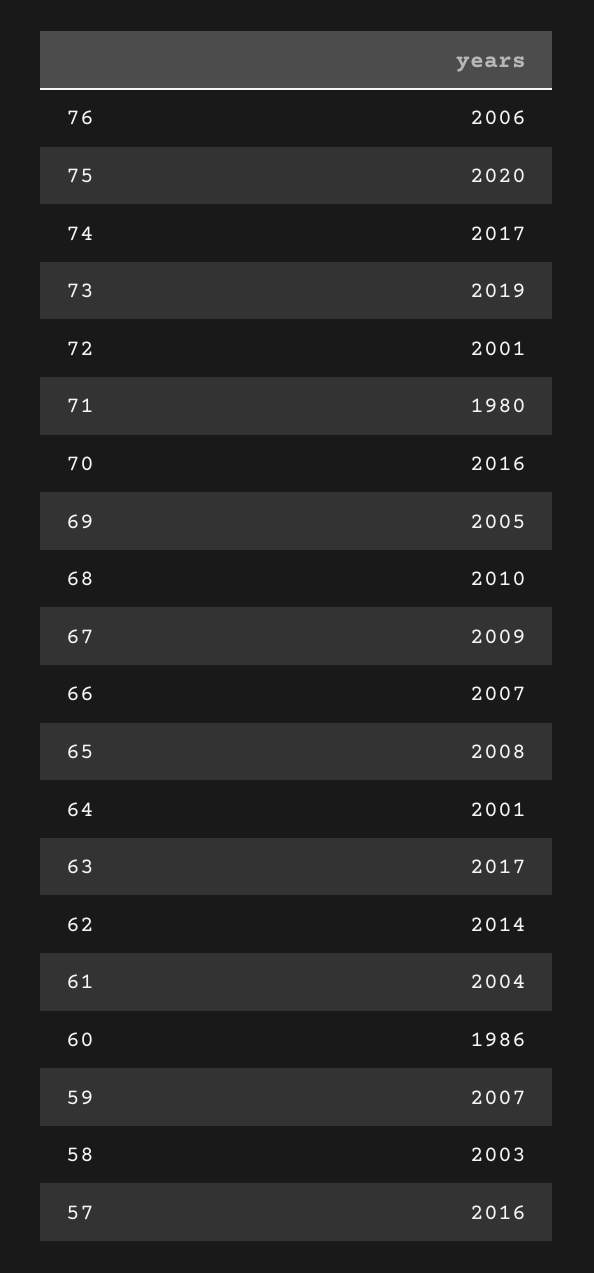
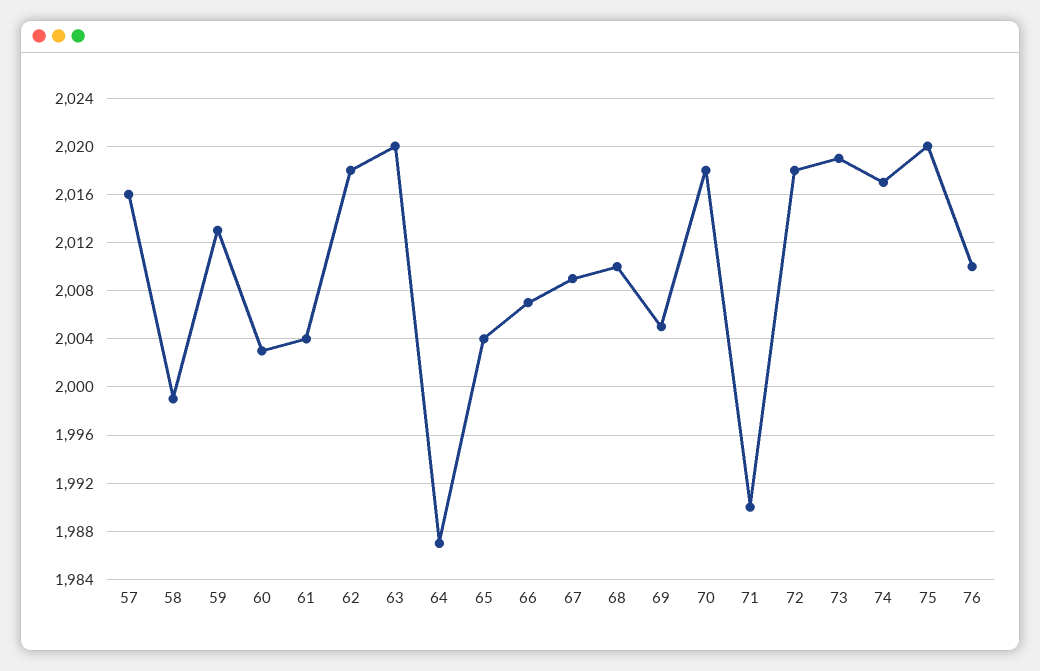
76: 2006 -> 2010
72: 2001 -> 2018
71: 1980 -> 1990
70: 2016 -> 2018
65: 2008 -> 2004
64: 2001 -> 1987
63: 2017 -> 2020
62: 2014 -> 2018
60: 1986 -> 2003
59: 2007 -> 2013
58: 2003 -> 1999

